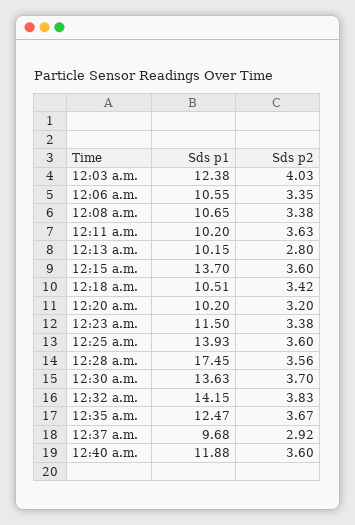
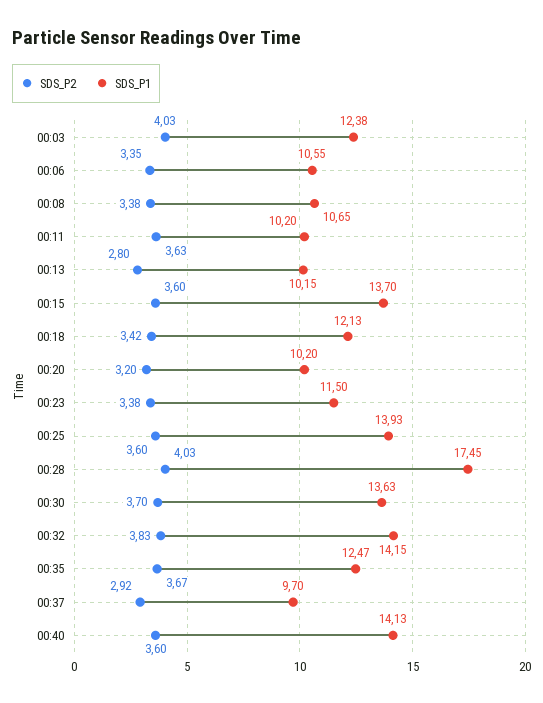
Sds p1, 12:18 a.m.: 10.51 -> 12.13
Sds p2, 12:28 a.m.: 3.56 -> 4.03
Sds p1, 12:37 a.m.: 9.68 -> 9.7
Sds p1, 12:40 a.m.: 11.88 -> 14.13

